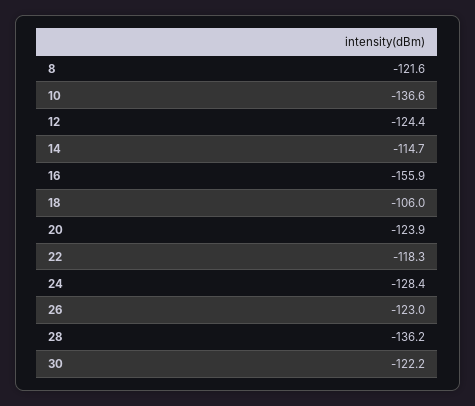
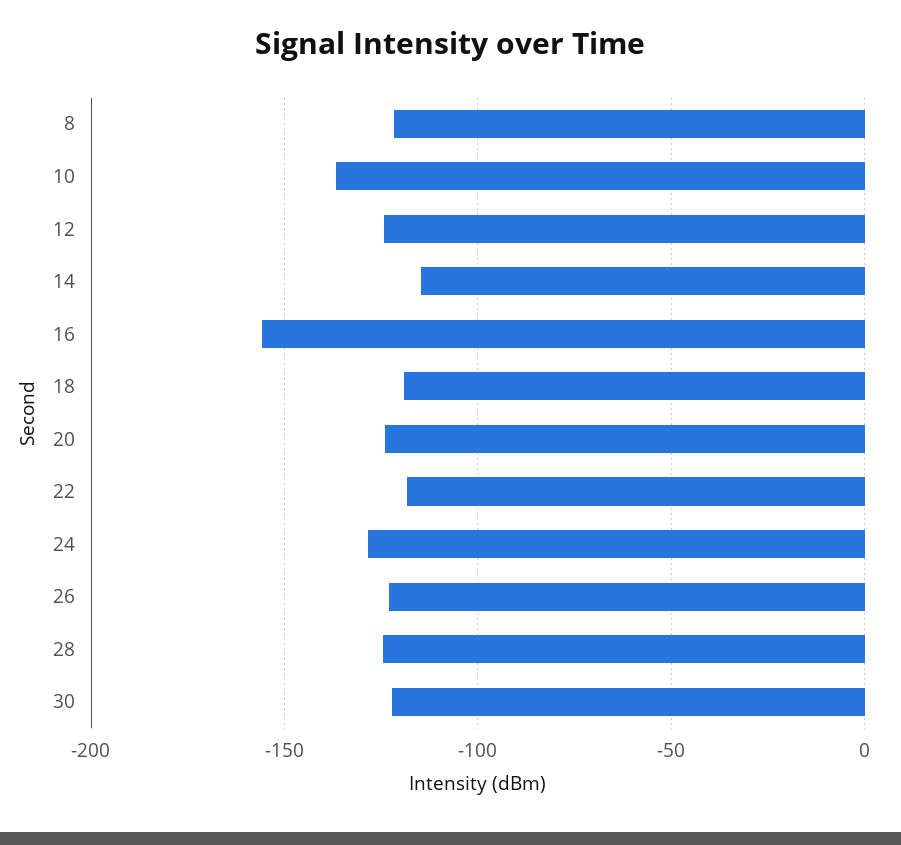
18: -106 -> -120
28: -136.2 -> -125

